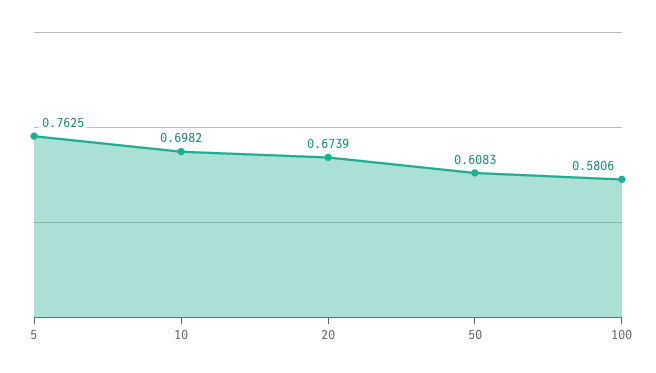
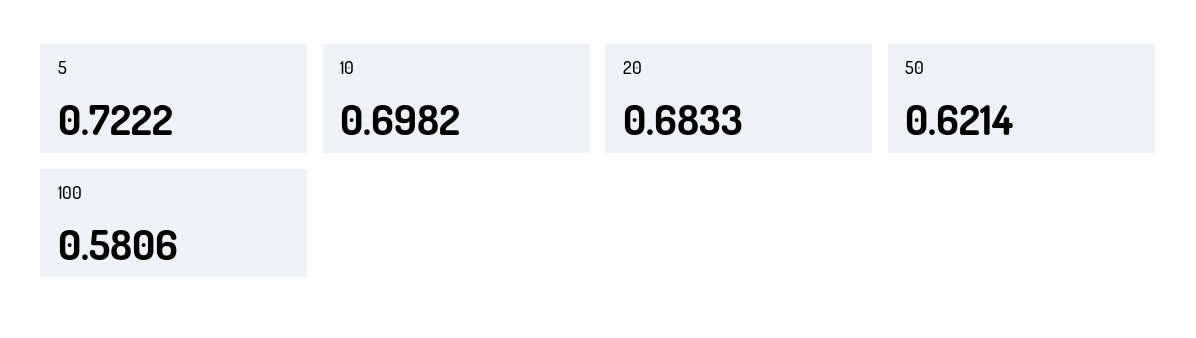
5: 0.7625 -> 0.7222
20: 0.6739 -> 0.6833
50: 0.6083 -> 0.6214

